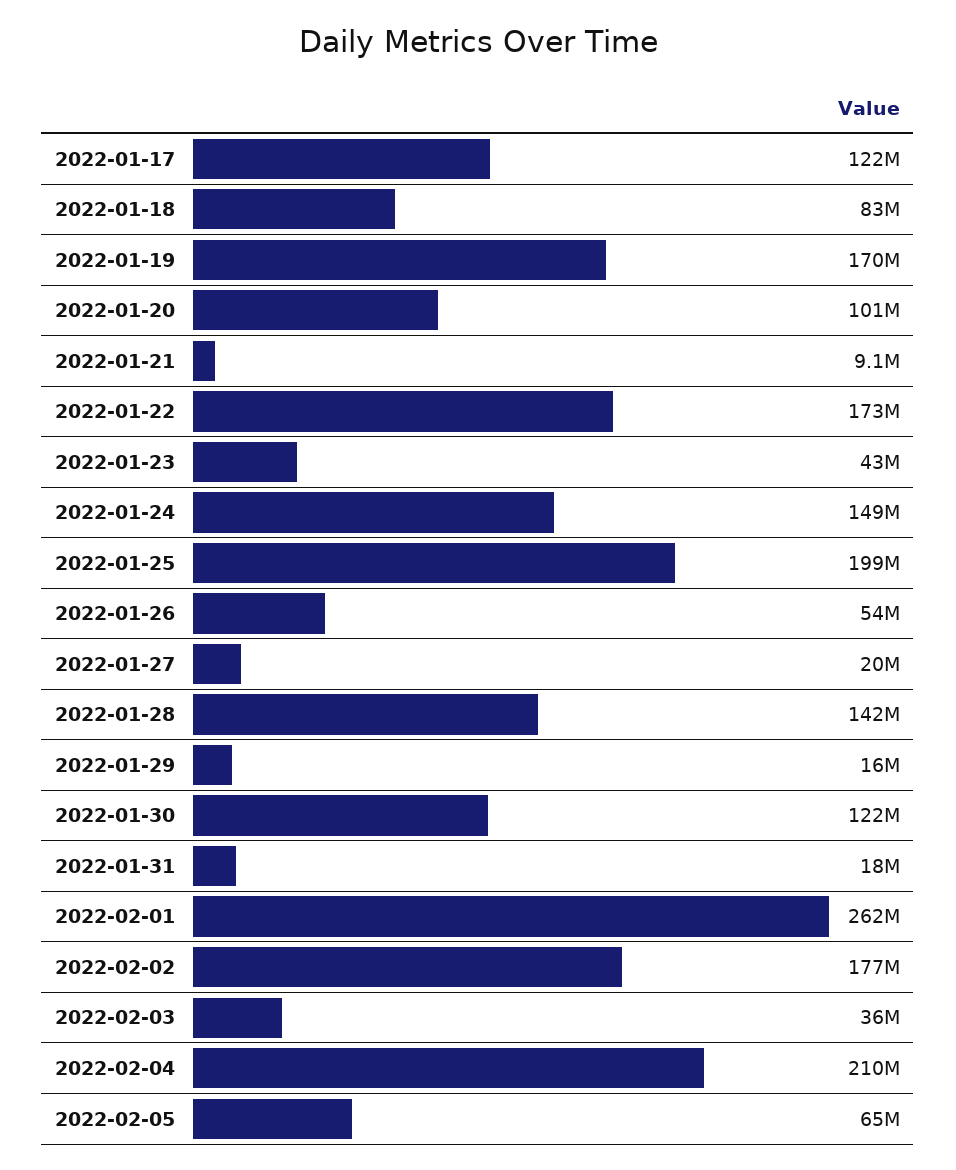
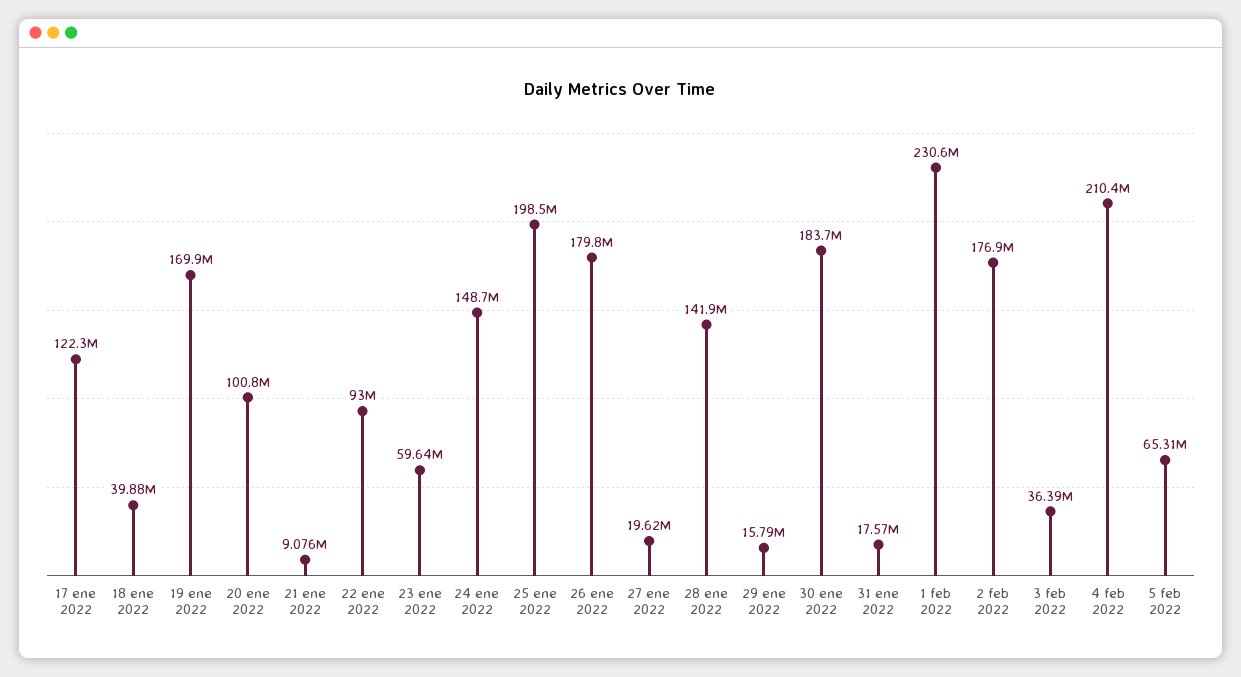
2022-01-18: 83000000 -> 39880000
2022-01-22: 173000000 -> 93000000
2022-01-23: 43000000 -> 59640000
2022-01-26: 54000000 -> 179800000
2022-01-30: 122000000 -> 183700000
2022-02-01: 262000000 -> 230600000

